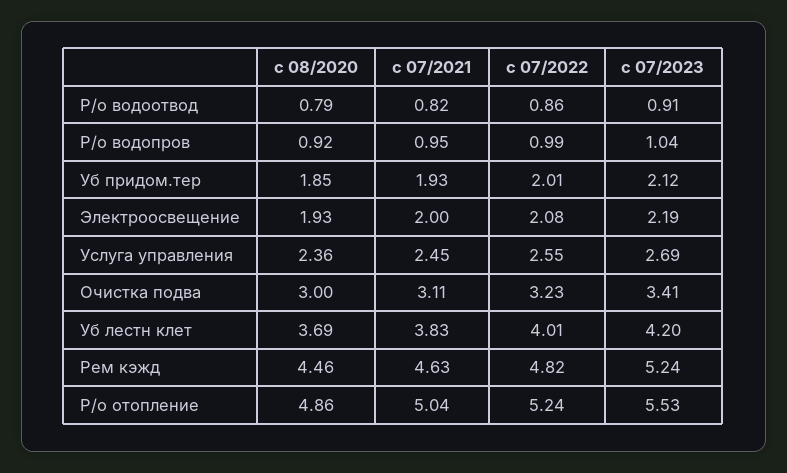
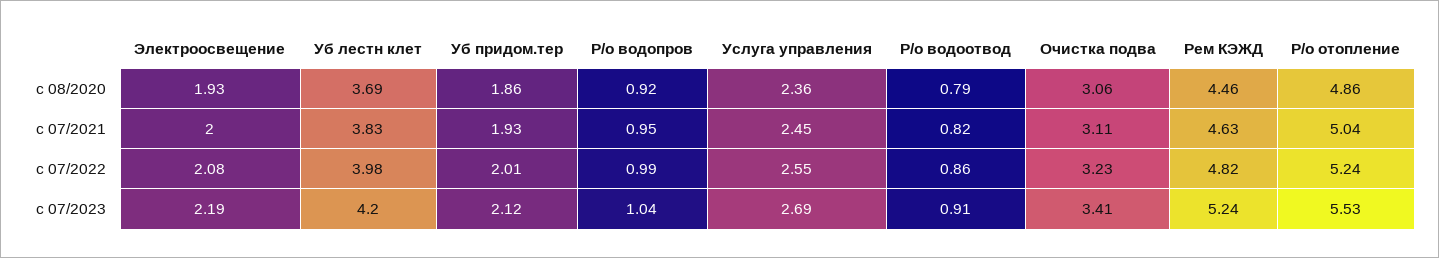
с 08/2020, Уб придом.тер: 1.85 -> 1.86
с 08/2020, Очистка подва: 3 -> 3.06
c 07/2022, Уб лестн клет: 4.01 -> 3.98

